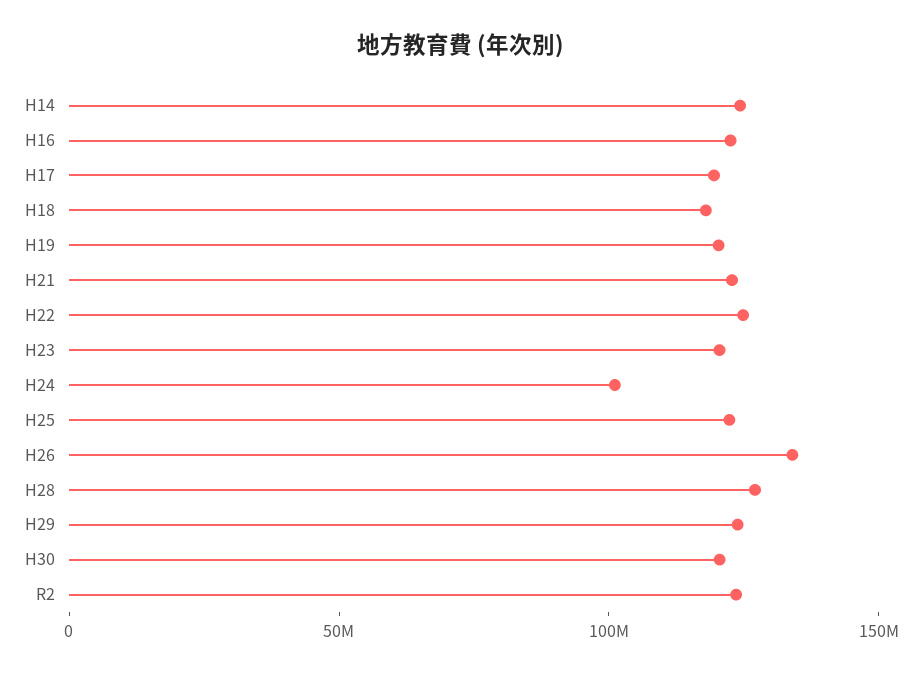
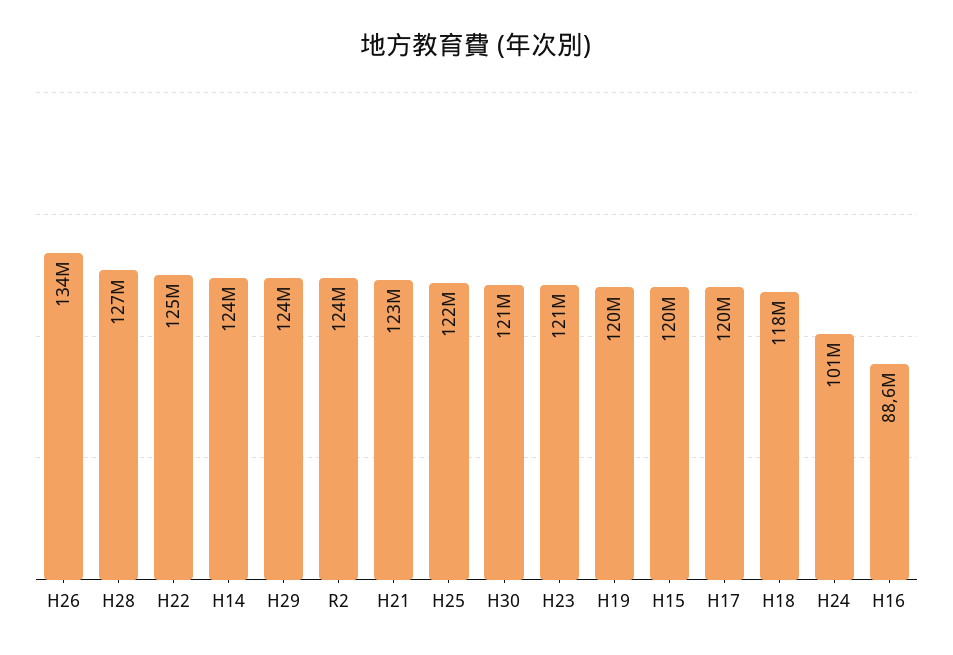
H16: 120000000 -> 88600000
H15: none -> 120000000

